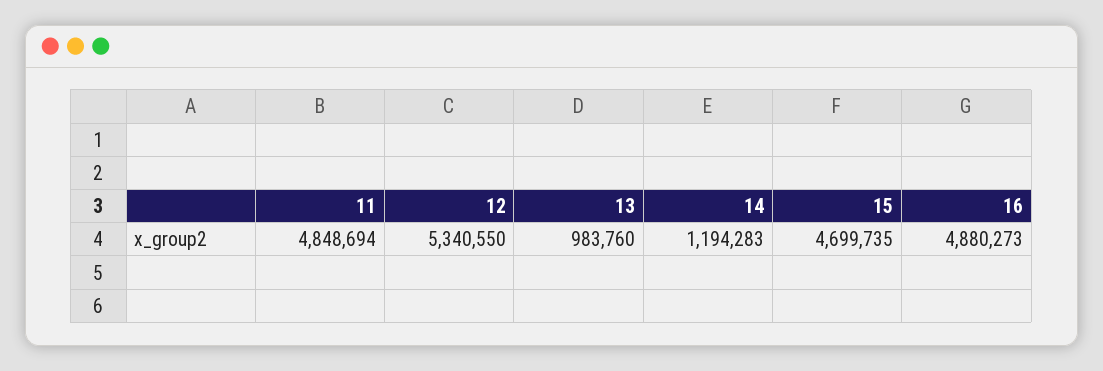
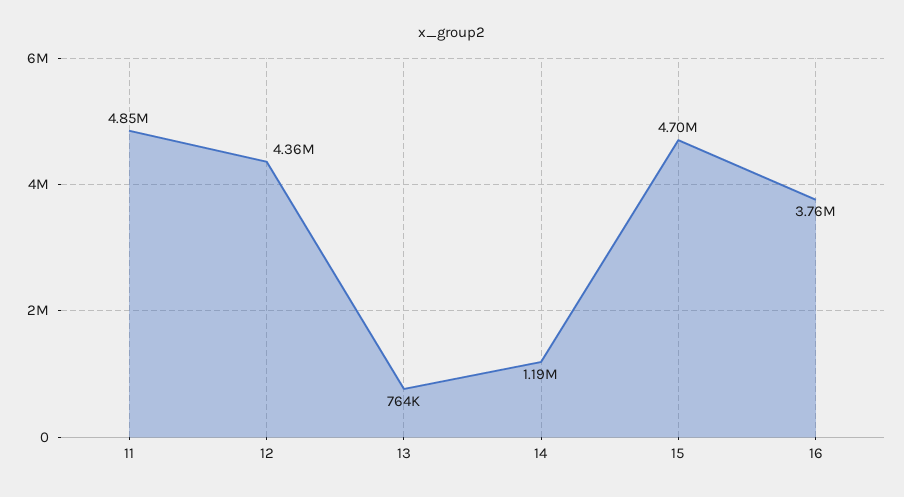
12: 5340550 -> 4360000
13: 983760 -> 764000
16: 4880273 -> 3760000

